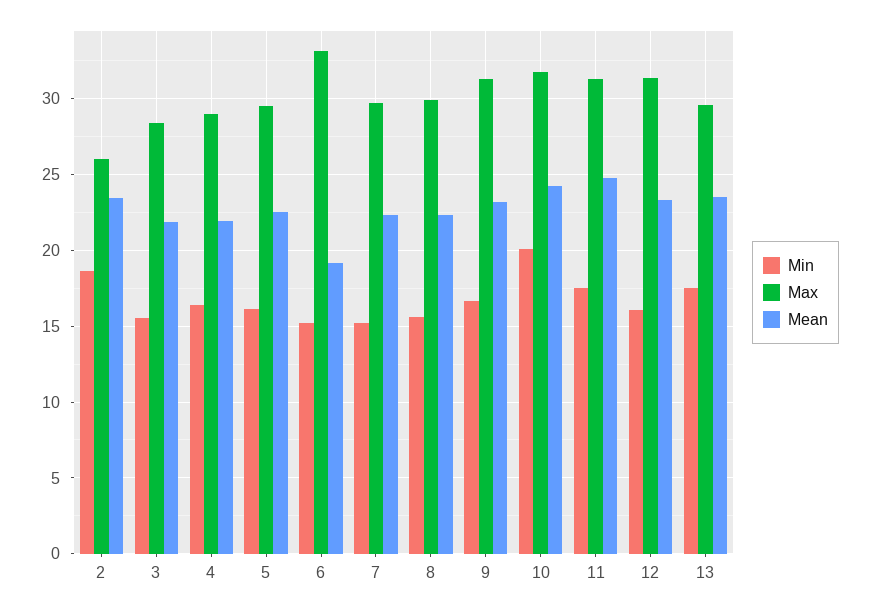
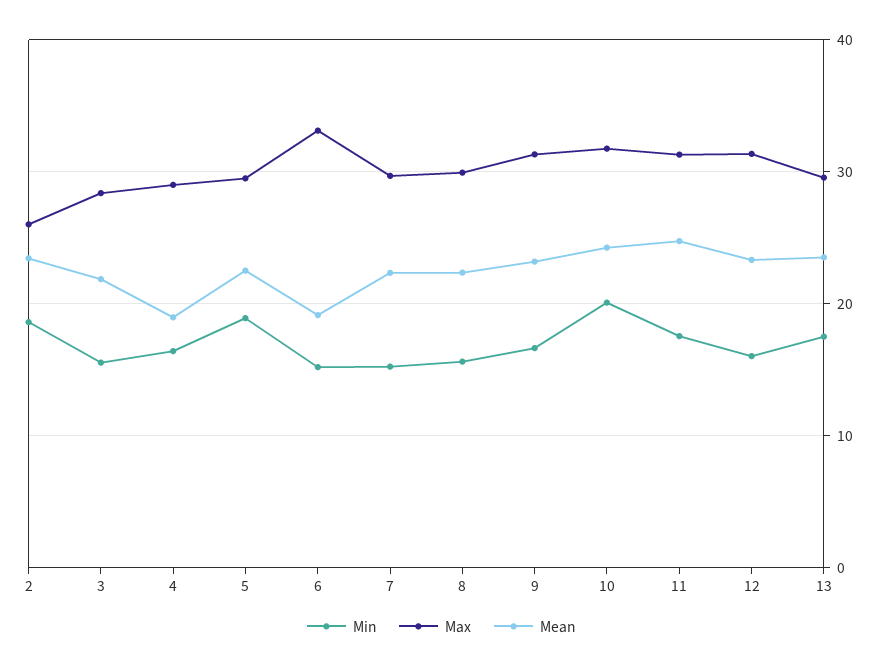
Mean, 4: 22 -> 19
Min, 5: 16 -> 19

